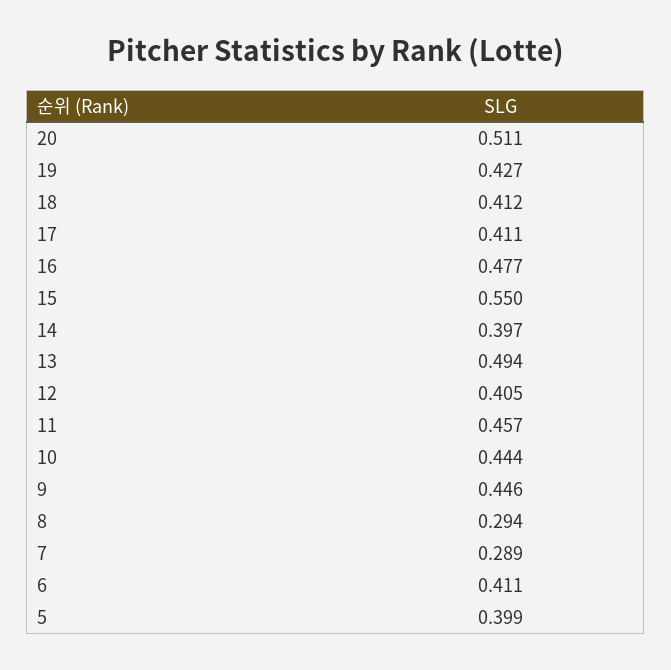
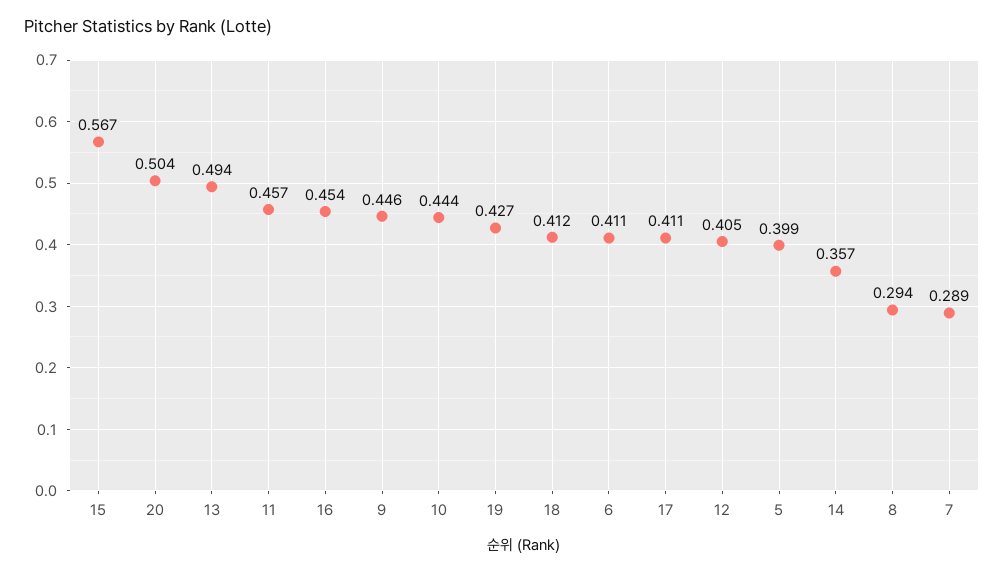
20: 0.511 -> 0.504
16: 0.477 -> 0.454
15: 0.55 -> 0.567
14: 0.397 -> 0.357

